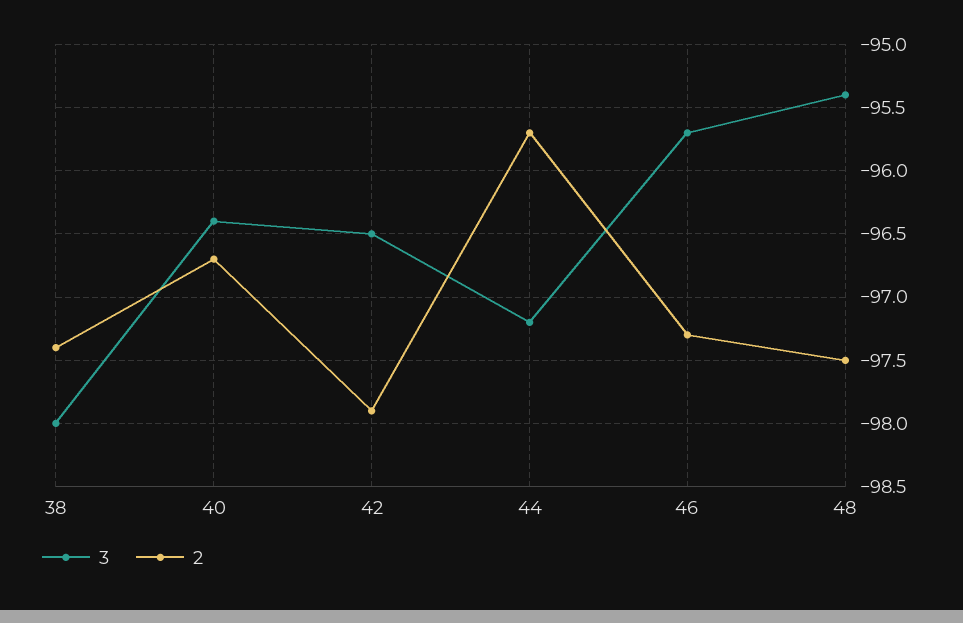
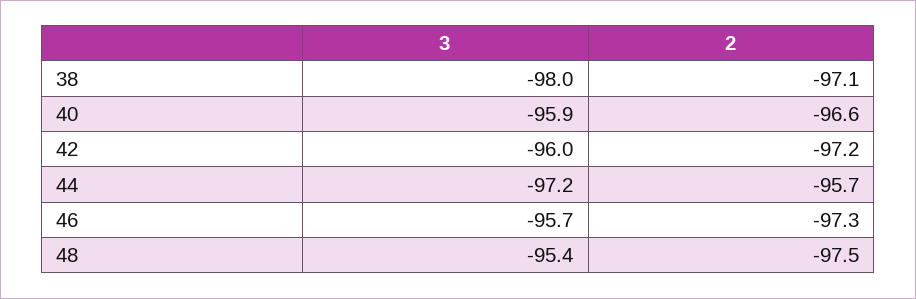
2, 38: -97.4 -> -97.1
3, 40: -96.4 -> -95.9
2, 40: -96.7 -> -96.6
3, 42: -96.5 -> -96
2, 42: -97.9 -> -97.2

